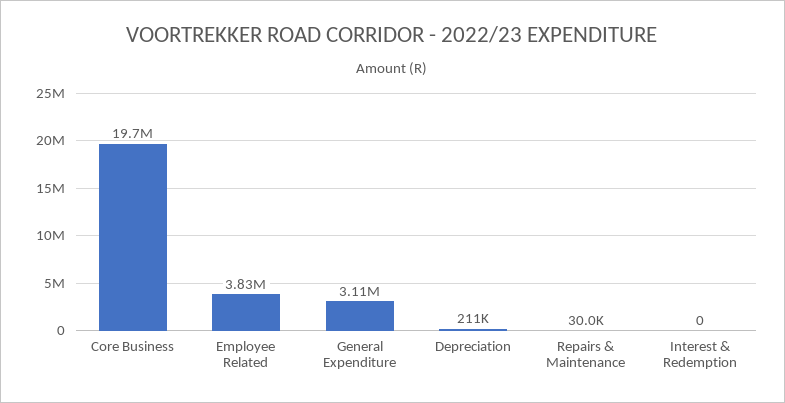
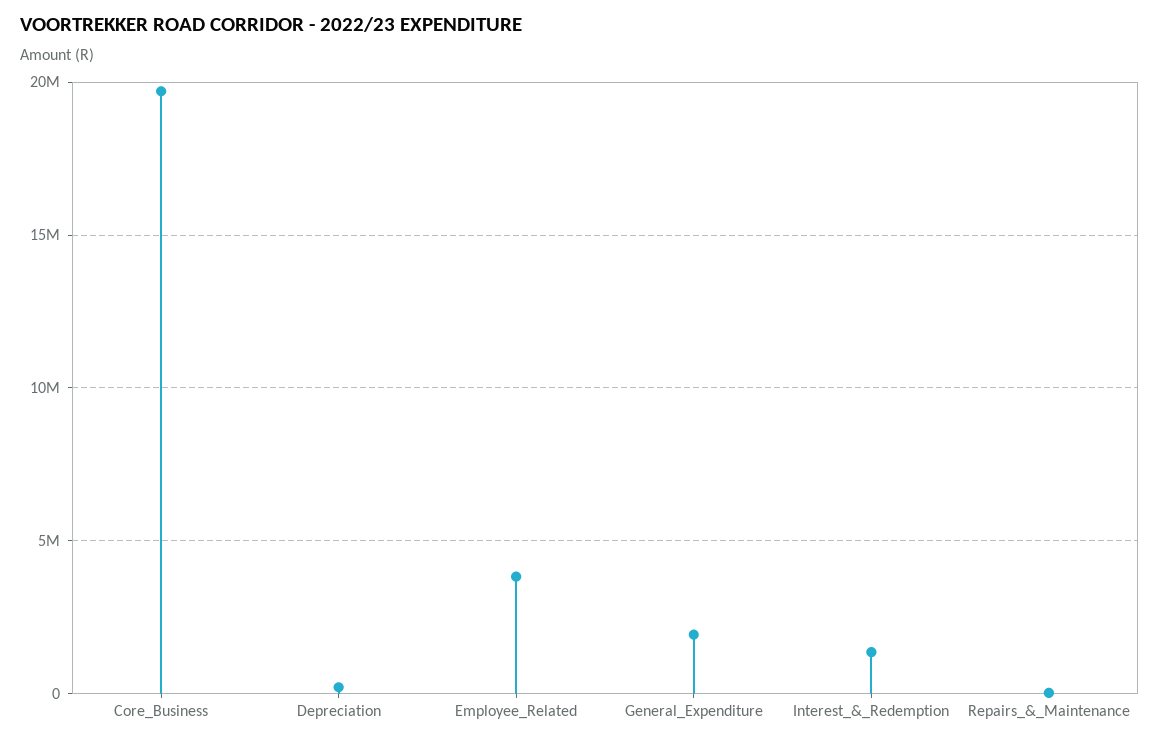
General Expenditure: 3110000 -> 2000000
Interest & Redemption: 0 -> 1500000

